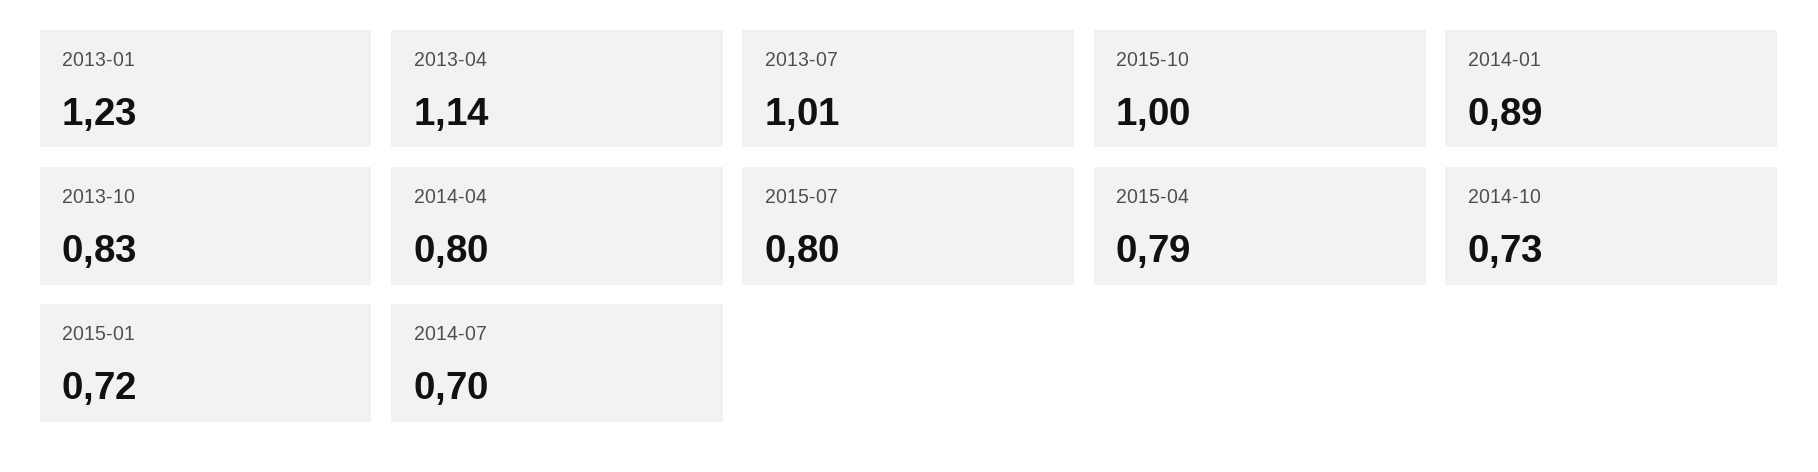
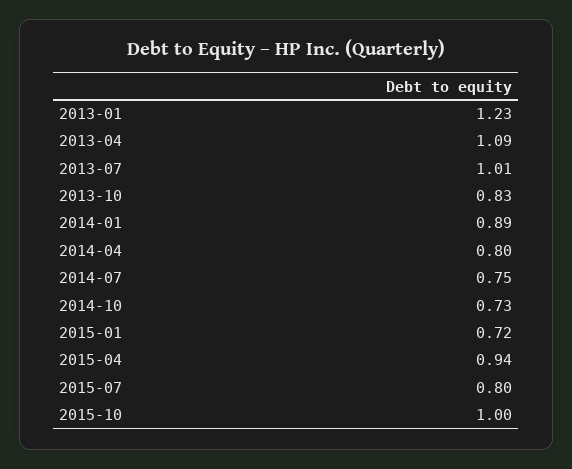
2013-04: 1.14 -> 1.09
2015-04: 0.79 -> 0.94
2014-07: 0.7 -> 0.75

